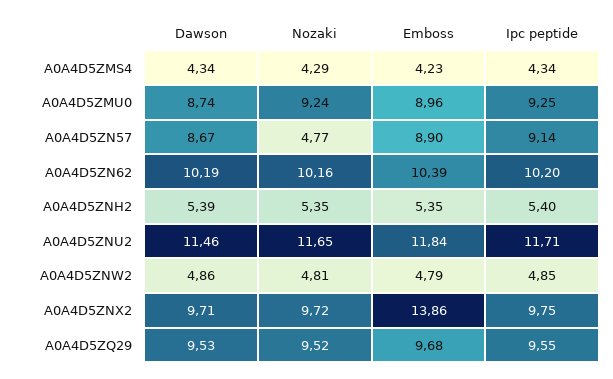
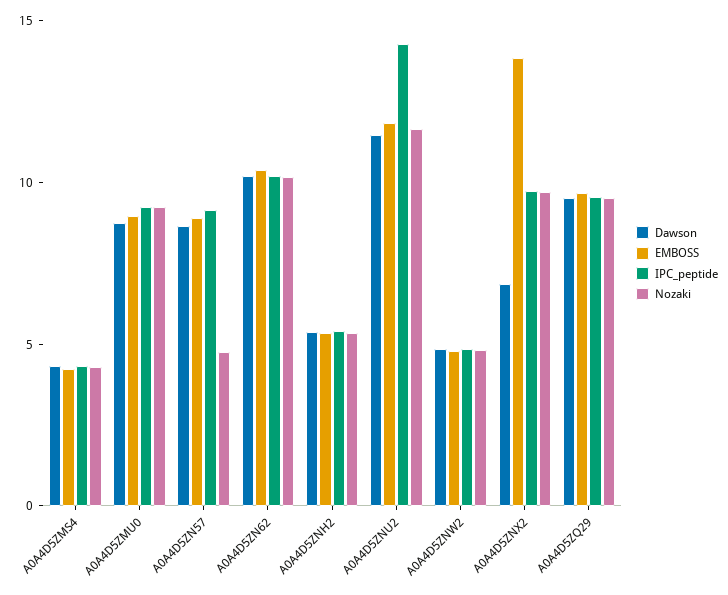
Ipc peptide, A0A4D5ZNU2: 11.71 -> 14
Dawson, A0A4D5ZNX2: 9.71 -> 7

